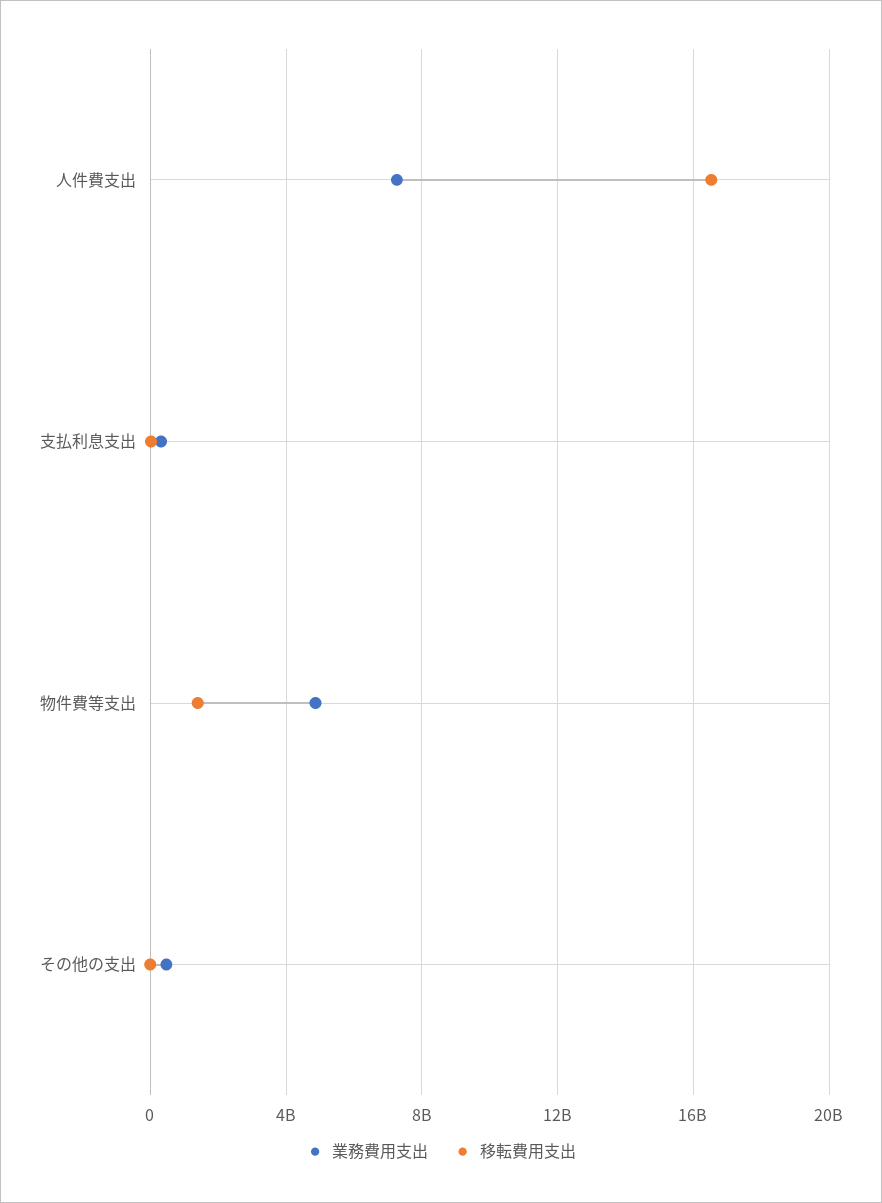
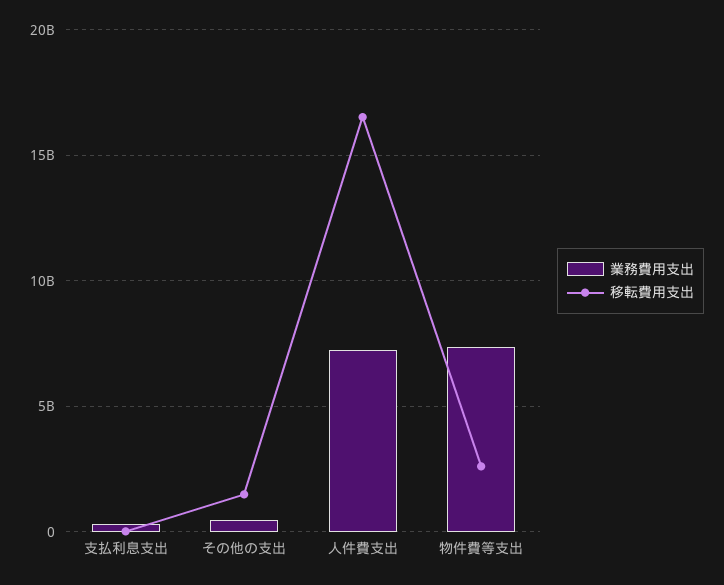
業務費用支出, 物件費等支出: 5000000000 -> 7500000000
移転費用支出, 物件費等支出: 1500000000 -> 2500000000
移転費用支出, その他の支出: 0 -> 1500000000

